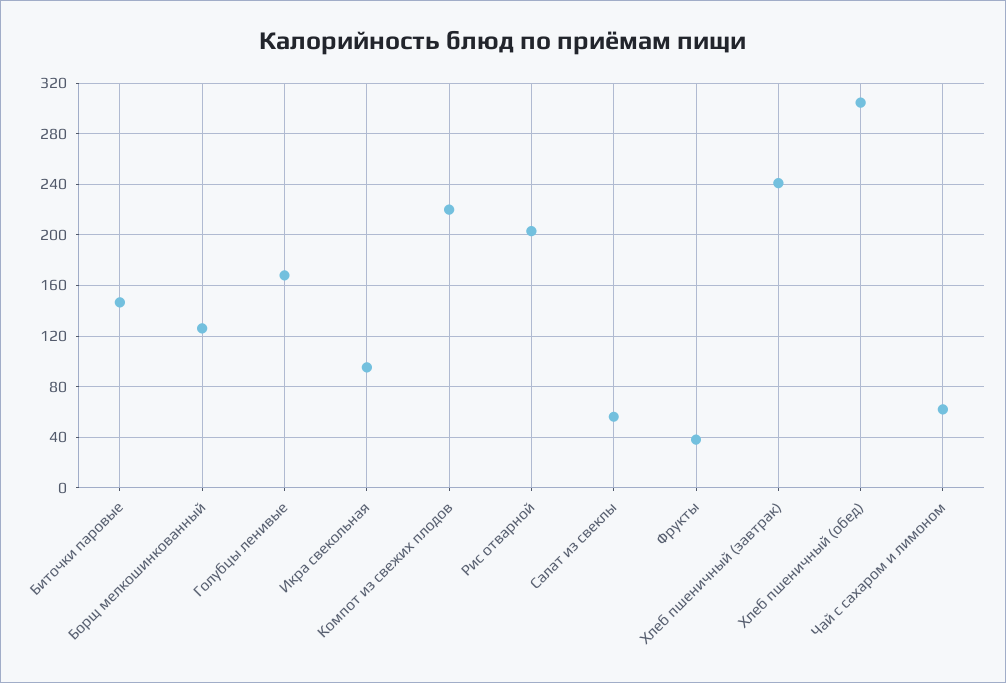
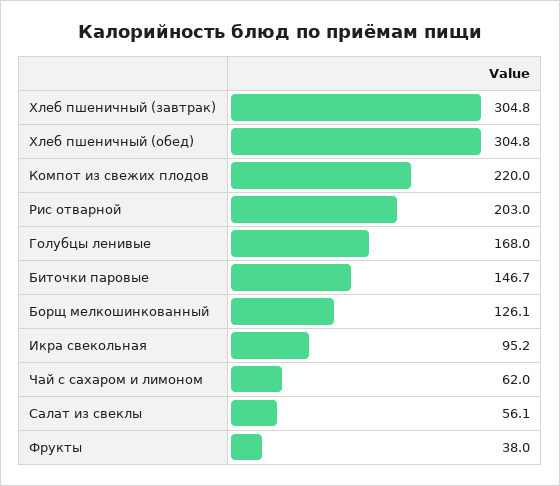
Хлеб пшеничный (завтрак): 240 -> 304.8

